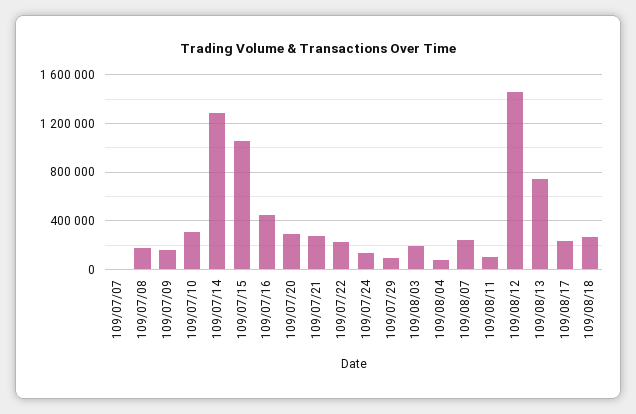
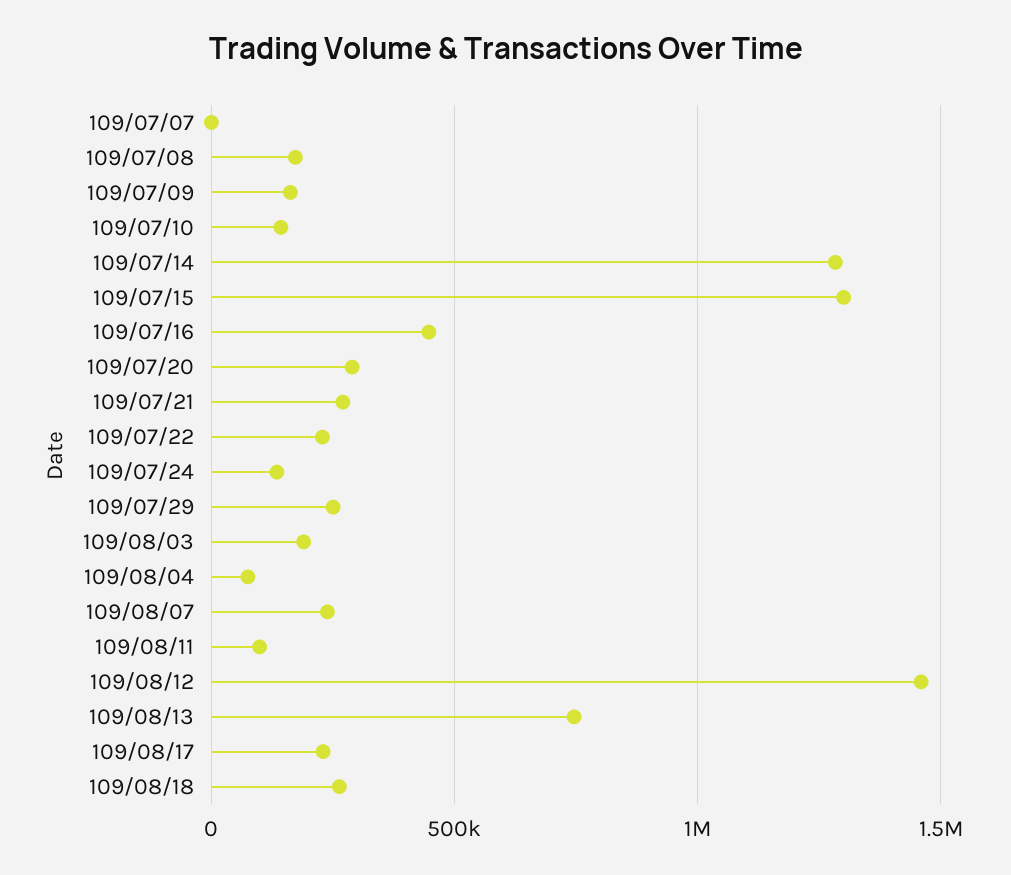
109/07/10: 300000 -> 150000
109/07/15: 1050000 -> 1300000
109/07/29: 100000 -> 250000

